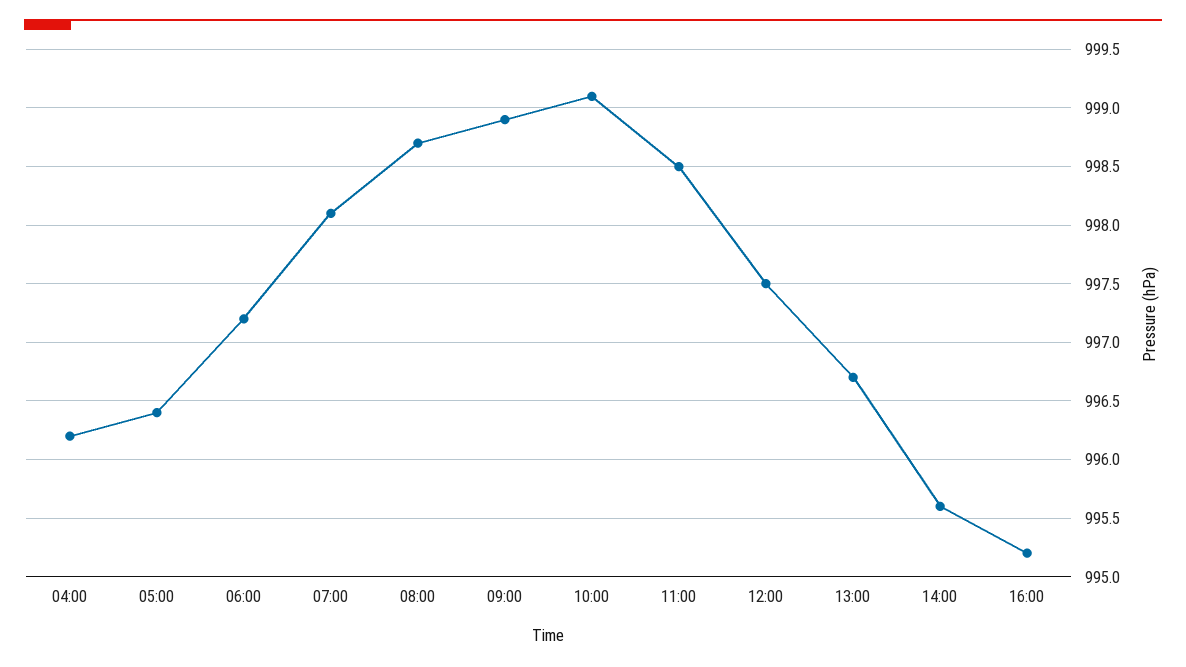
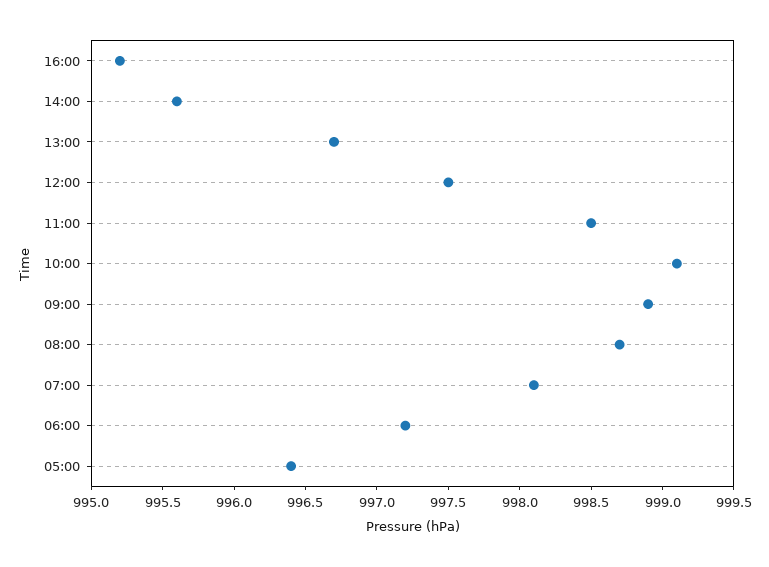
04:00: 996.2 -> none

